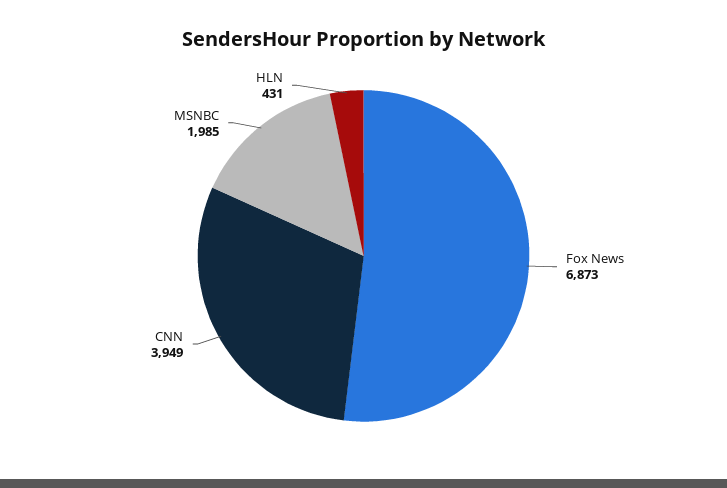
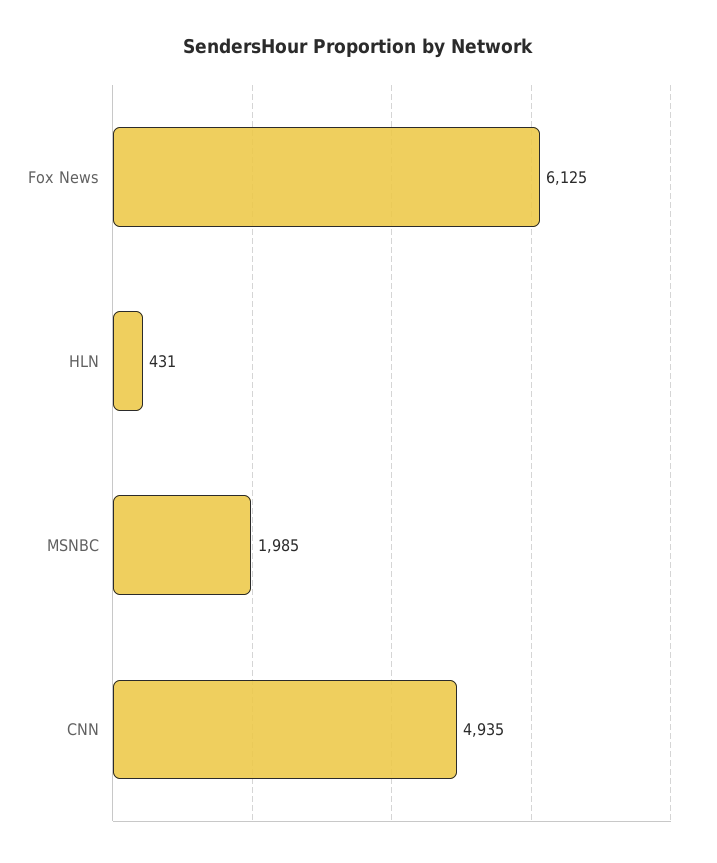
Fox News: 6873 -> 6125
CNN: 3949 -> 4935

